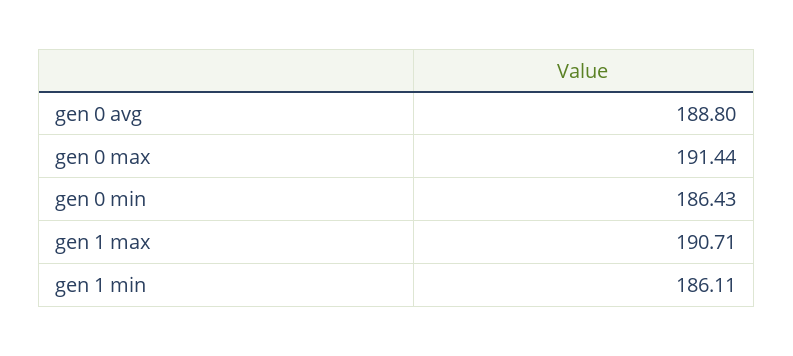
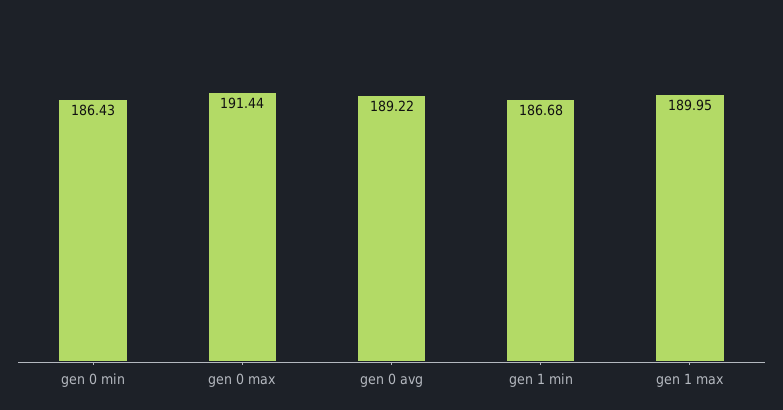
gen 0 avg: 188.8 -> 189.22
gen 1 max: 190.71 -> 189.95
gen 1 min: 186.11 -> 186.68

